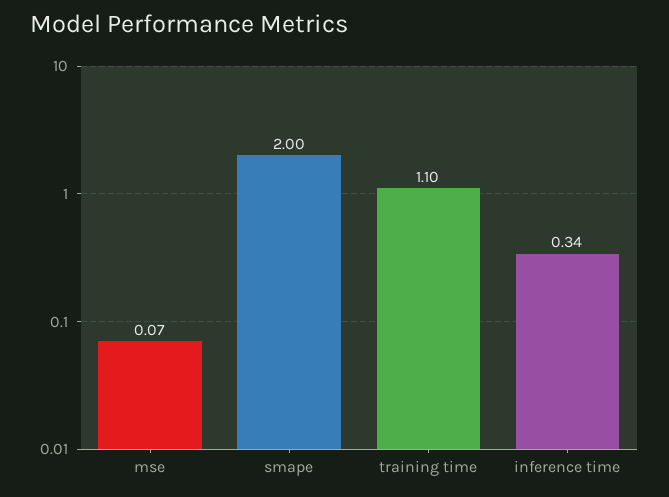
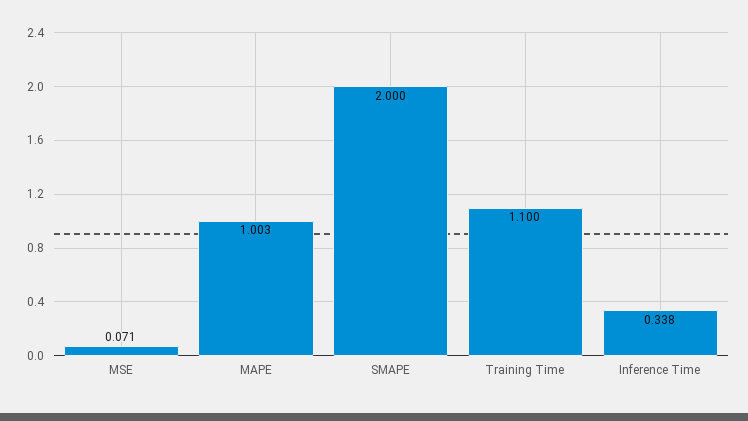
MAPE: none -> 1.003

